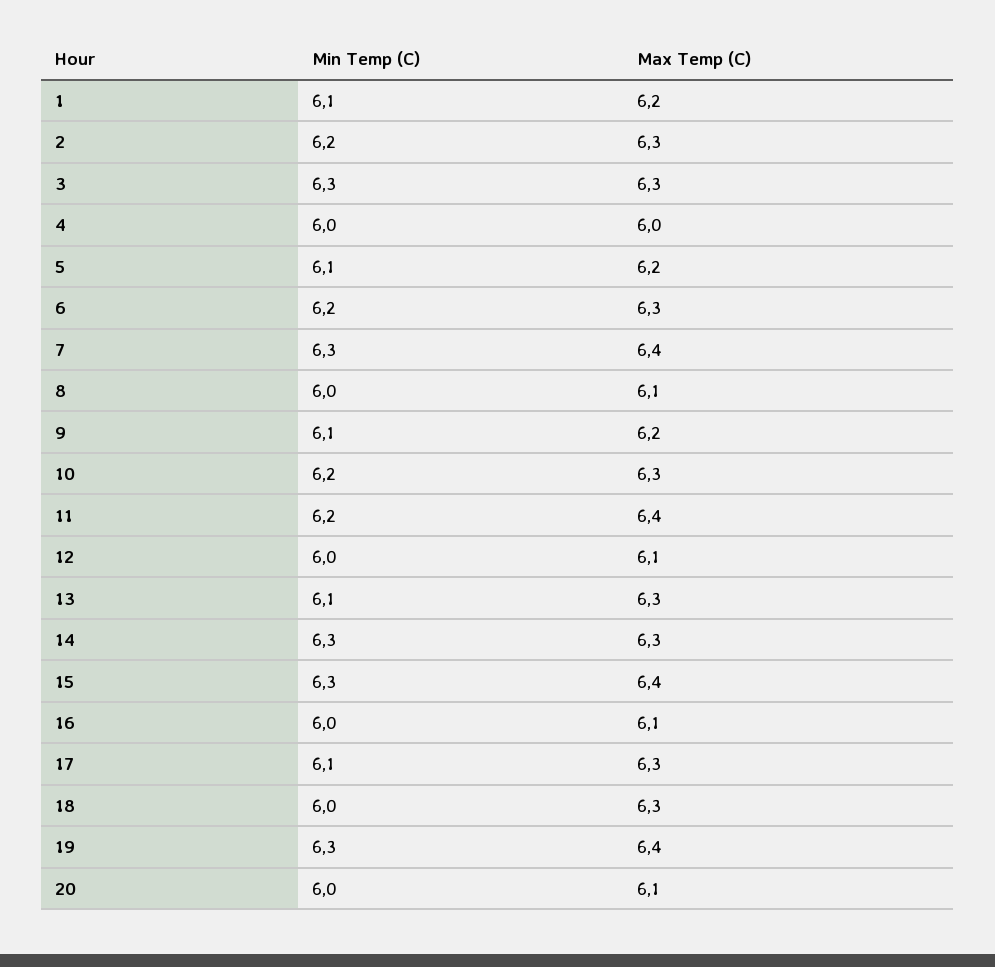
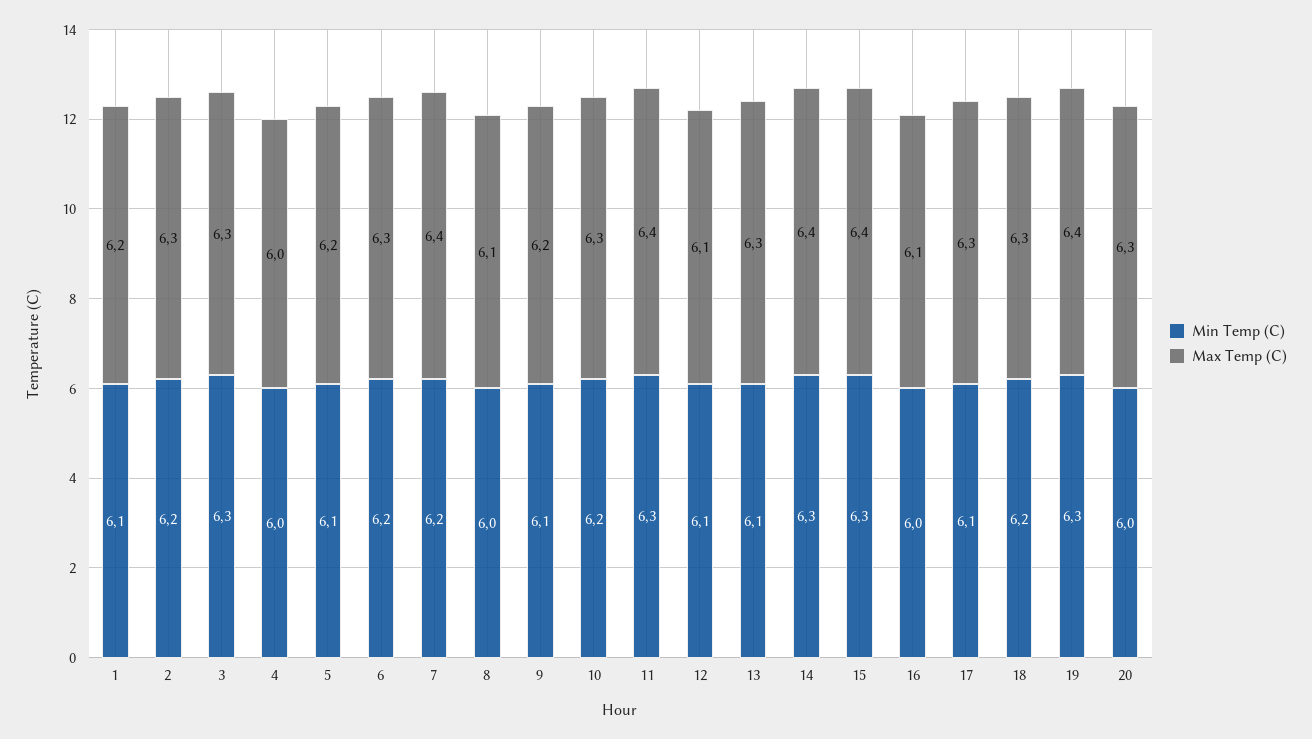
Min Temp (C), 7: 6.3 -> 6.2
Min Temp (C), 11: 6.2 -> 6.3
Min Temp (C), 12: 6 -> 6.1
Max Temp (C), 14: 6.3 -> 6.4
Min Temp (C), 18: 6 -> 6.2
Max Temp (C), 20: 6.1 -> 6.3

